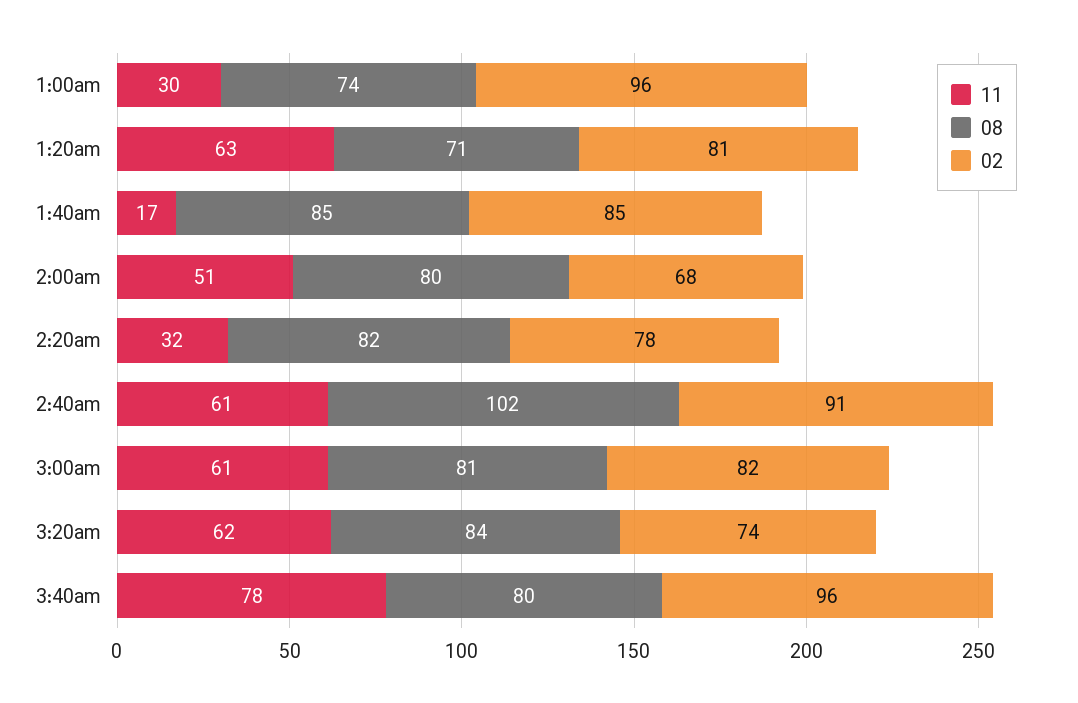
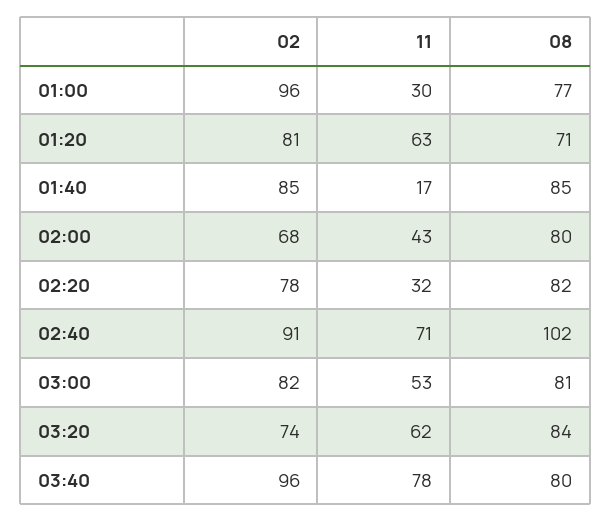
08, 1:00am: 74 -> 77
11, 2:00am: 51 -> 43
11, 2:40am: 61 -> 71
11, 3:00am: 61 -> 53

